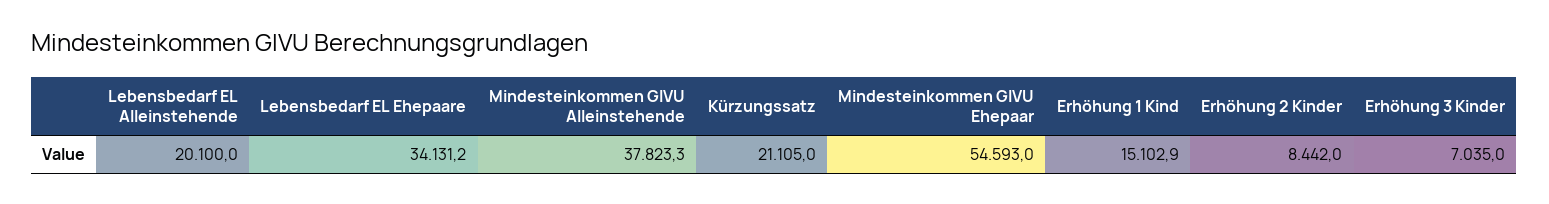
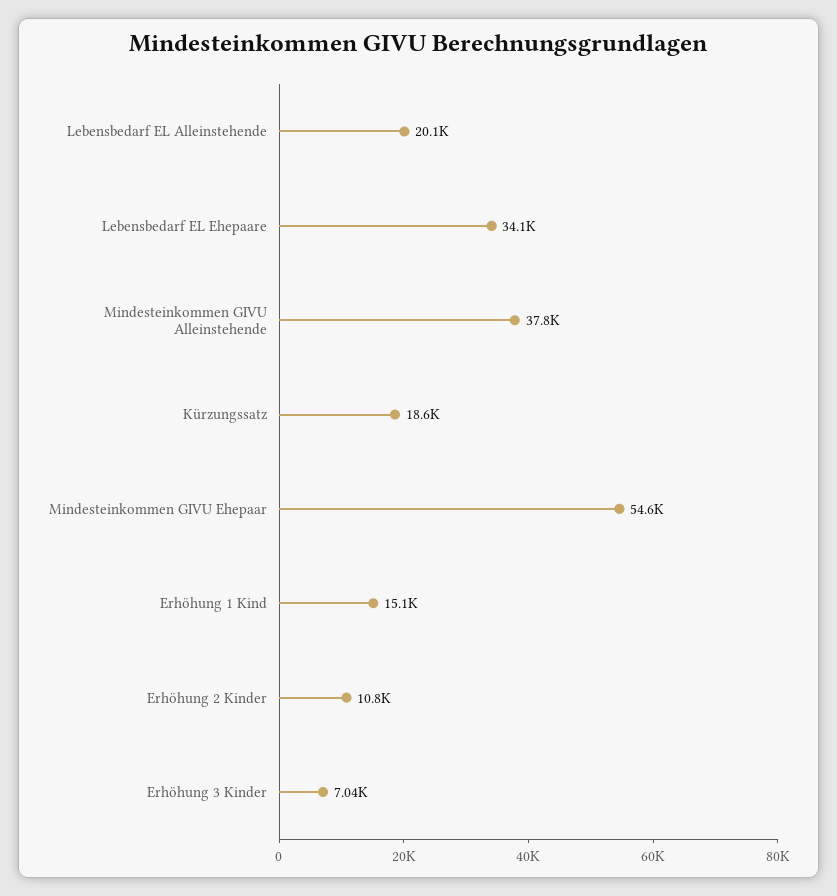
Kürzungssatz: 21105 -> 18600
Erhöhung 2 Kinder: 8442 -> 10800

